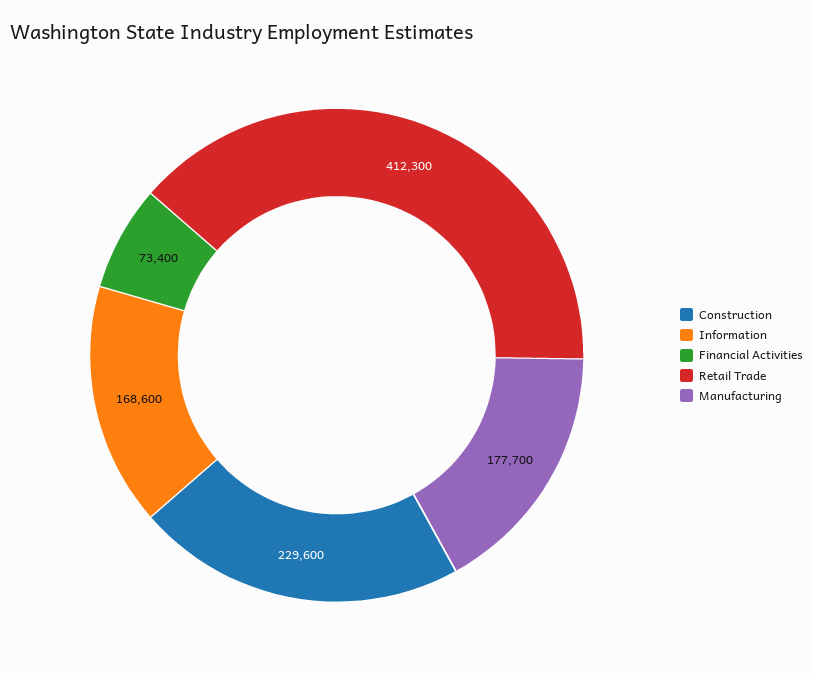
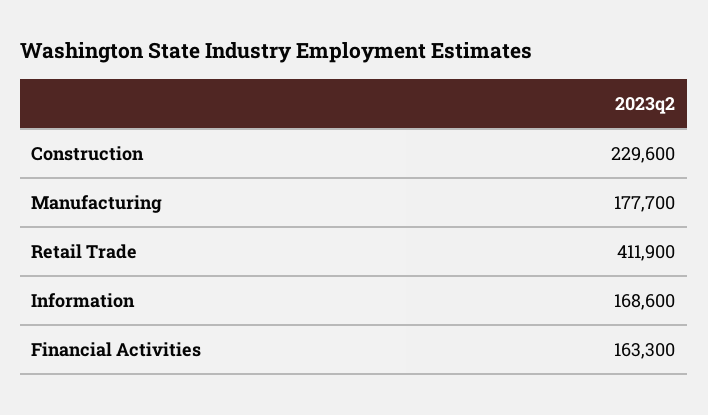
Financial Activities: 73400 -> 163300
Retail Trade: 412300 -> 411900

